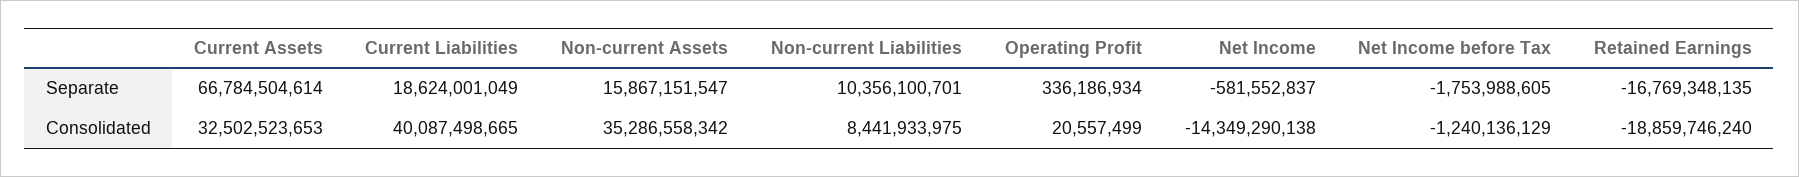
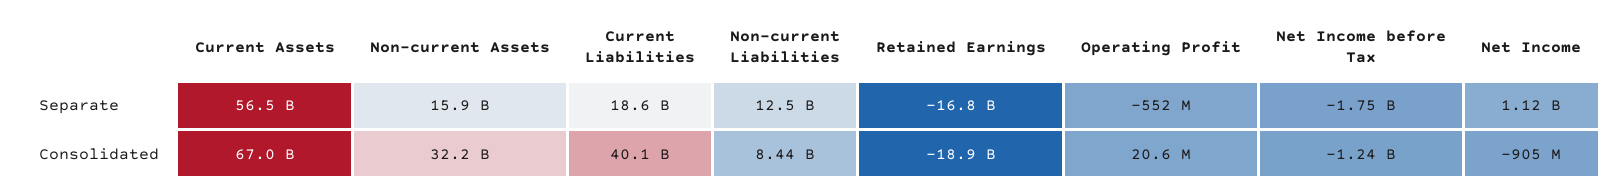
Current Assets, Separate: 66784504614 -> 56500000000
Non-current Liabilities, Separate: 10356100701 -> 12500000000
Operating Profit, Separate: 336186934 -> -552000000
Net Income, Separate: -581552837 -> 1120000000
Current Assets, Consolidated: 32502523653 -> 67000000000
Non-current Assets, Consolidated: 35286558342 -> 32200000000
Net Income, Consolidated: -14349290138 -> -905000000

